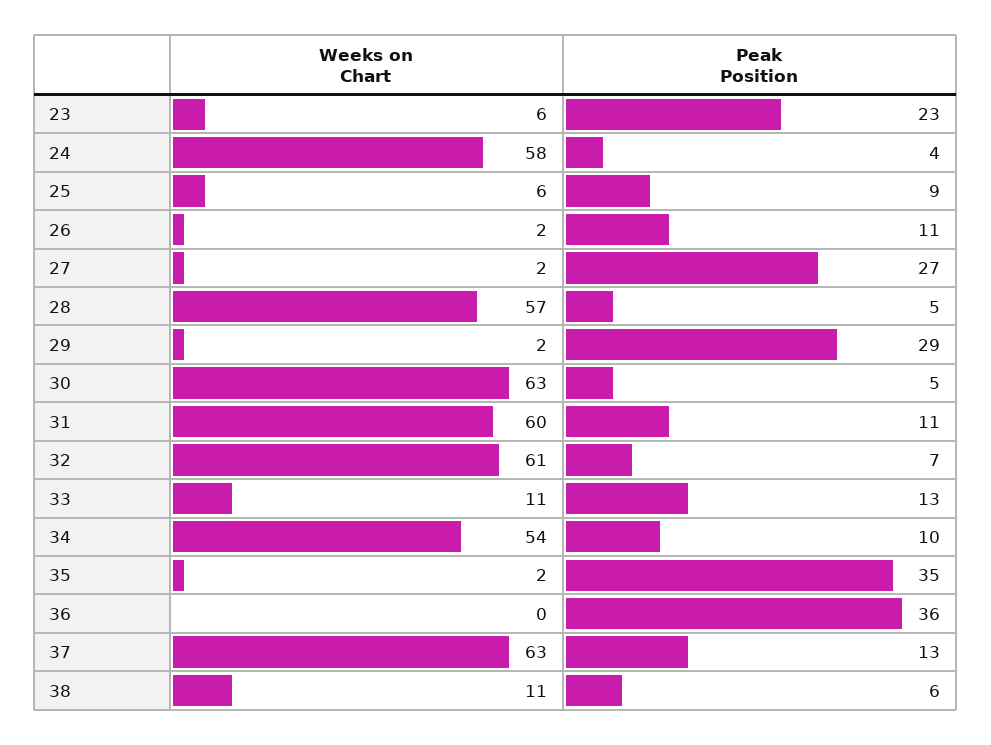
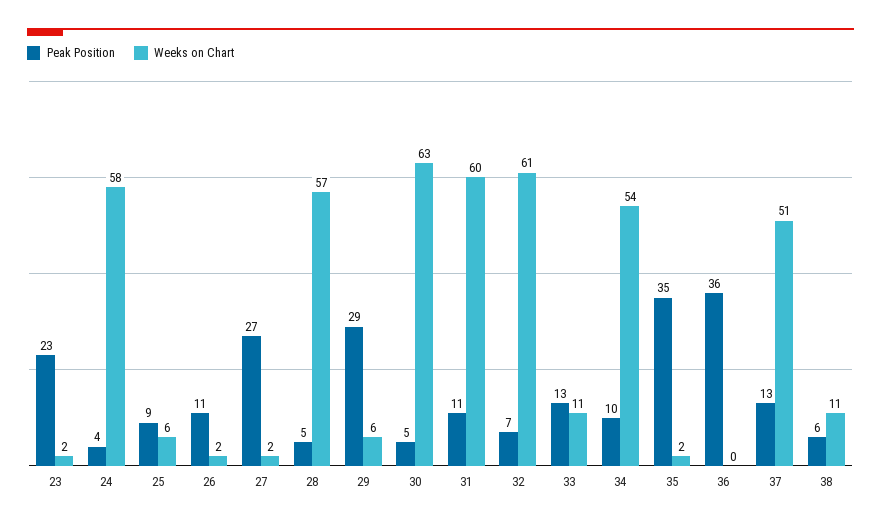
Weeks on Chart, 23: 6 -> 2
Weeks on Chart, 29: 2 -> 6
Weeks on Chart, 37: 63 -> 51

